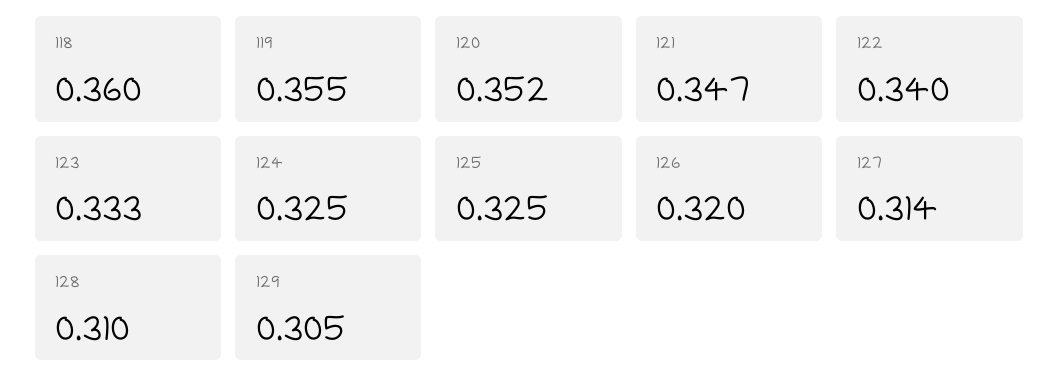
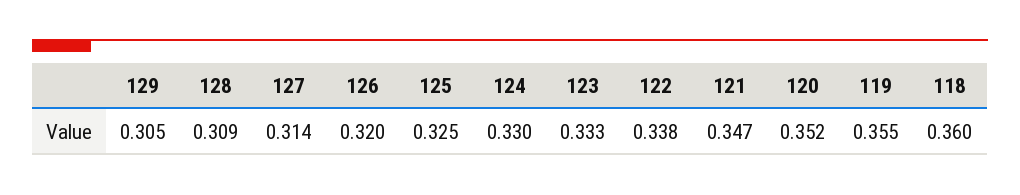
122: 0.34 -> 0.338
124: 0.325 -> 0.33
128: 0.31 -> 0.309

